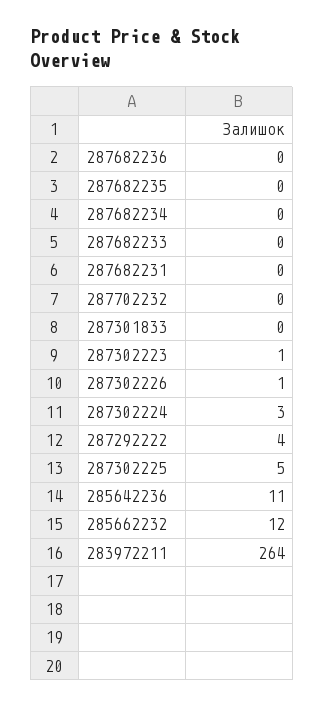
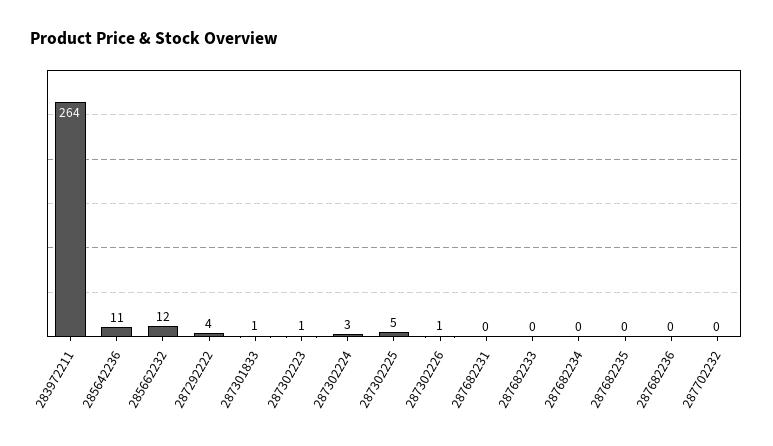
287301833: 0 -> 1

